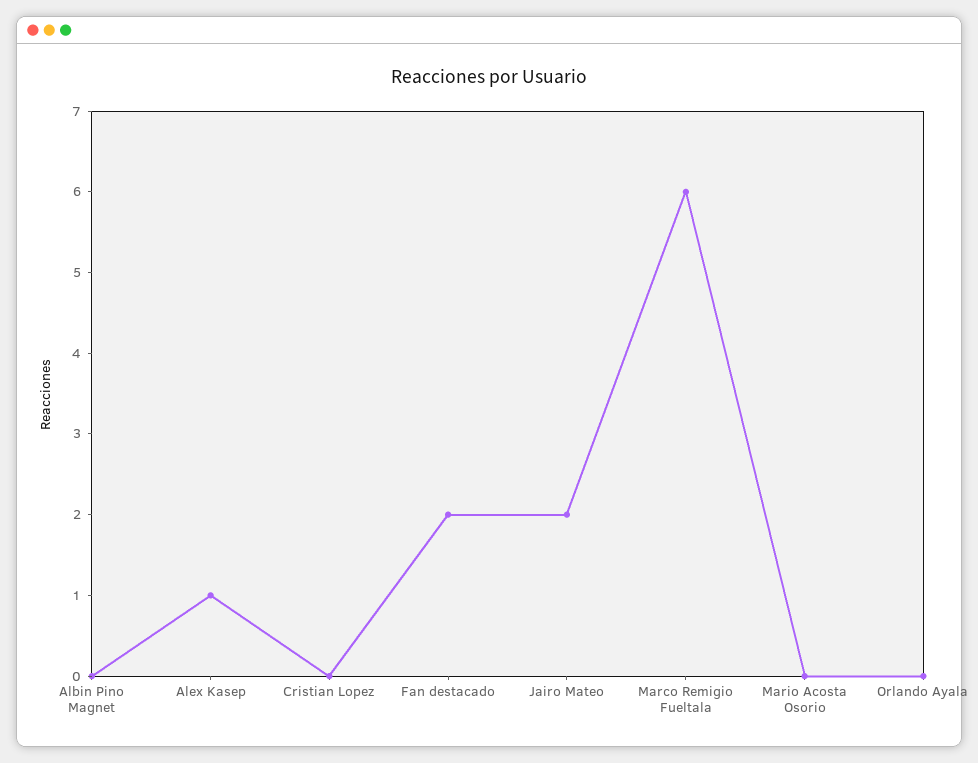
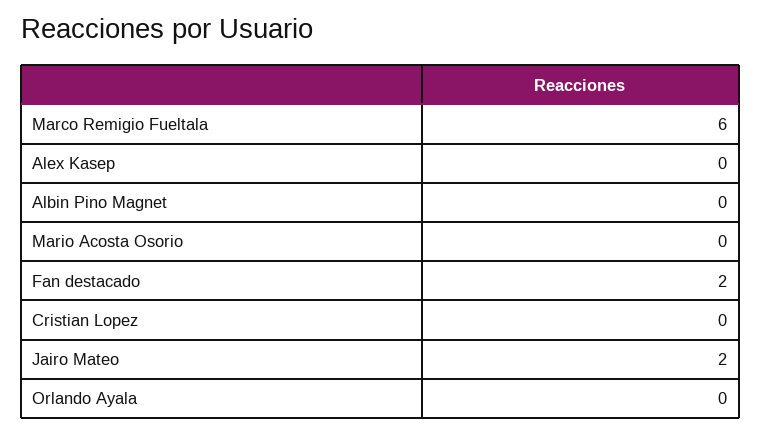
Alex Kasep: 1 -> 0

